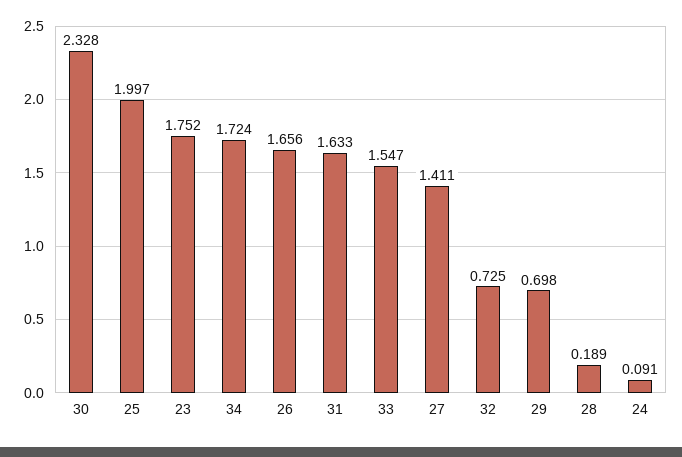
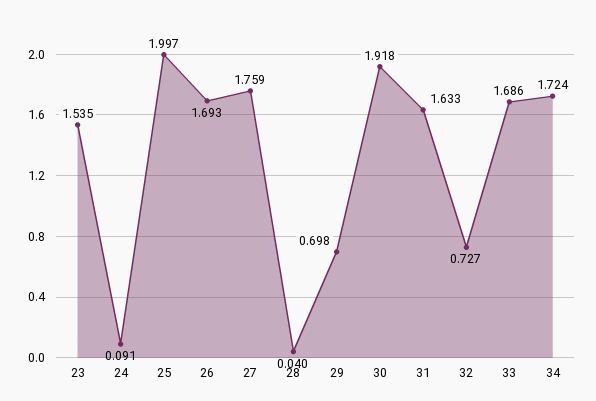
30: 2.328 -> 1.918
23: 1.752 -> 1.535
26: 1.656 -> 1.693
33: 1.547 -> 1.686
27: 1.411 -> 1.759
32: 0.725 -> 0.727
28: 0.189 -> 0.04

